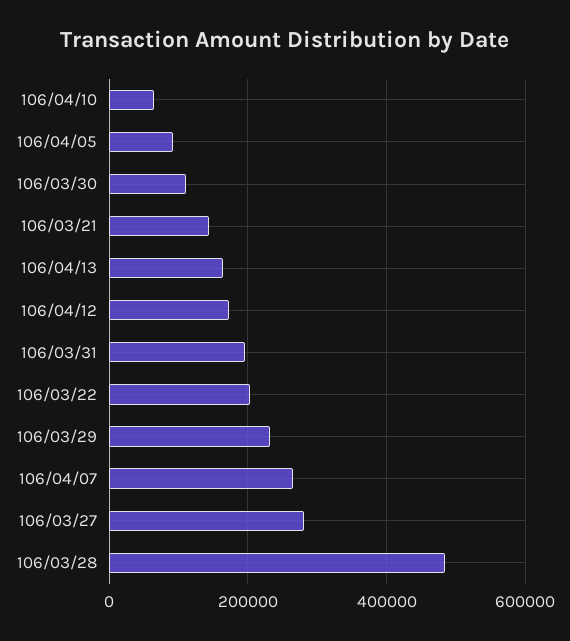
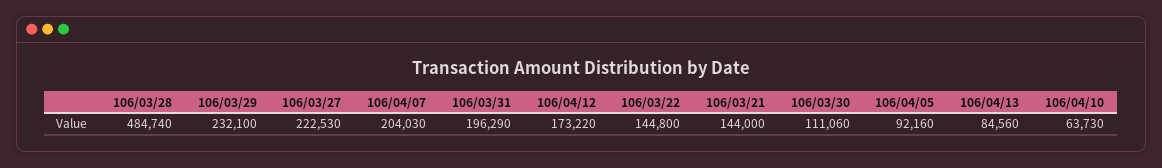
106/04/13: 160000 -> 84560
106/03/22: 200000 -> 144800
106/04/07: 260000 -> 204030
106/03/27: 280000 -> 222530

